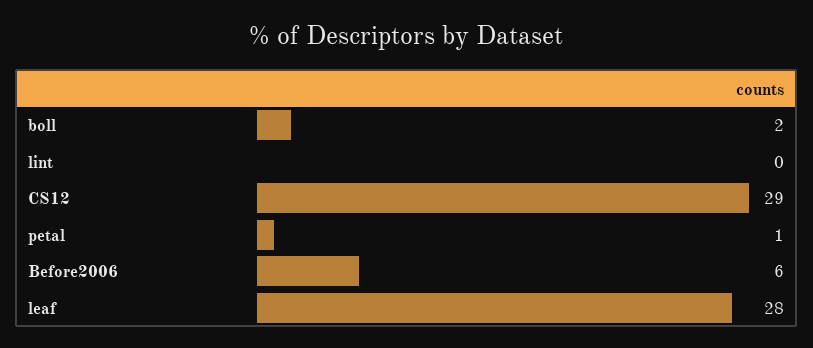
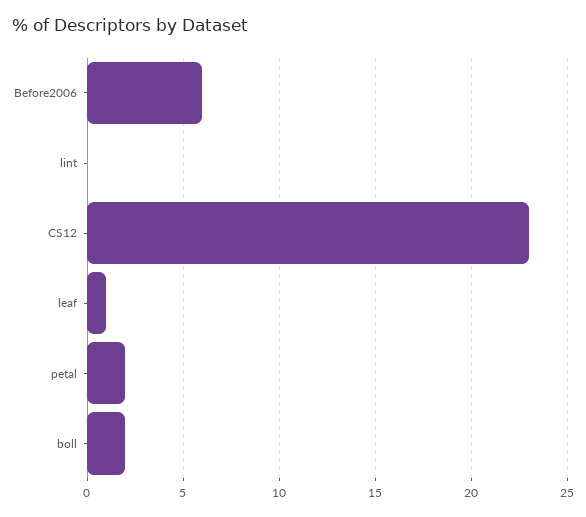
CS12: 29 -> 23
petal: 1 -> 2
leaf: 28 -> 1

